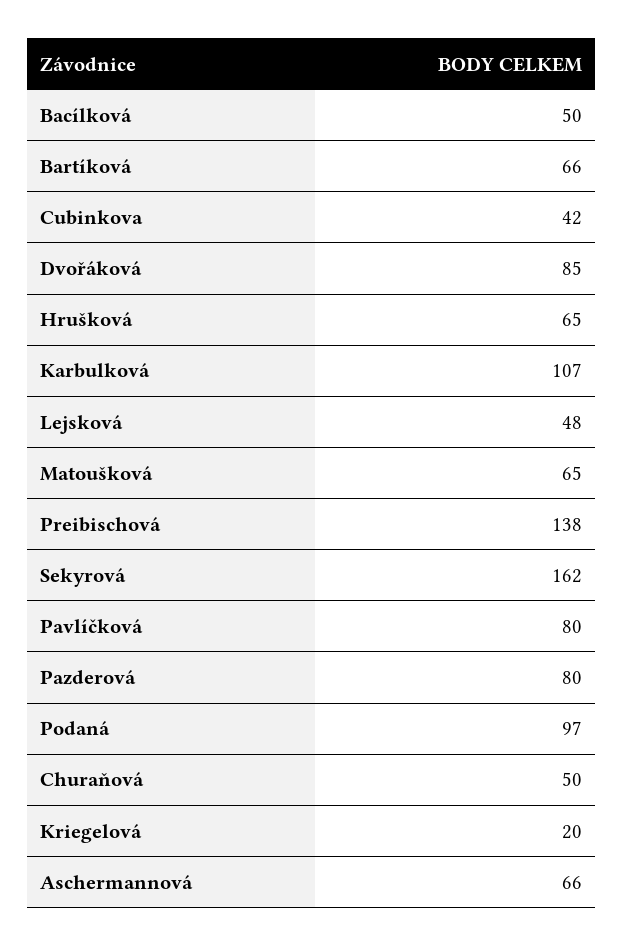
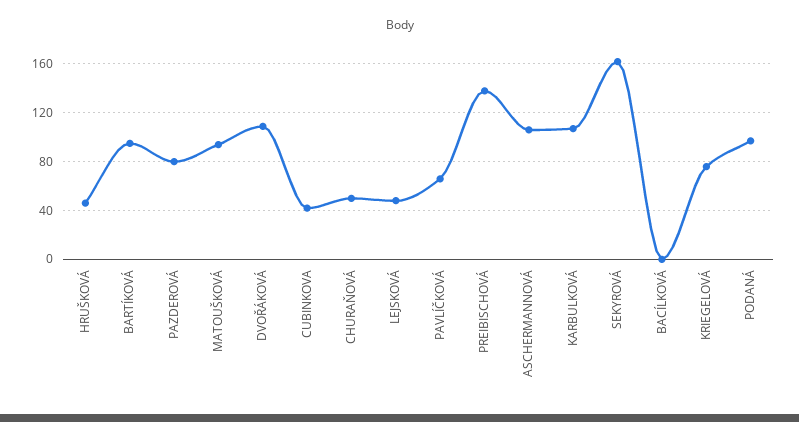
Bacílková: 50 -> 0
Bartíková: 66 -> 95
Dvořáková: 85 -> 110
Hrušková: 65 -> 45
Matoušková: 65 -> 95
Pavlíčková: 80 -> 65
Kriegelová: 20 -> 75
Aschermannová: 66 -> 105

